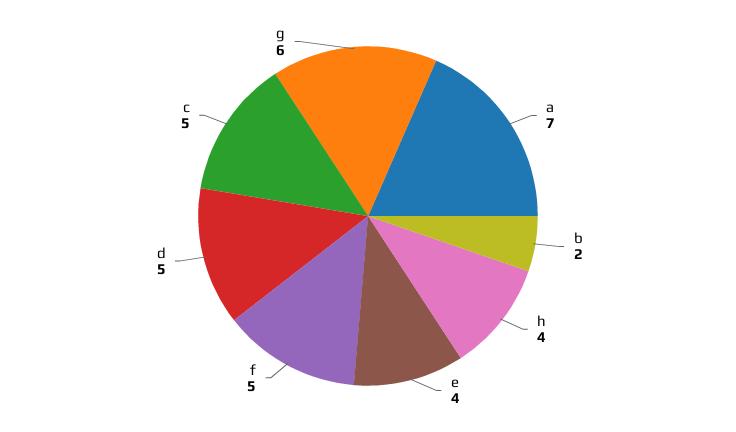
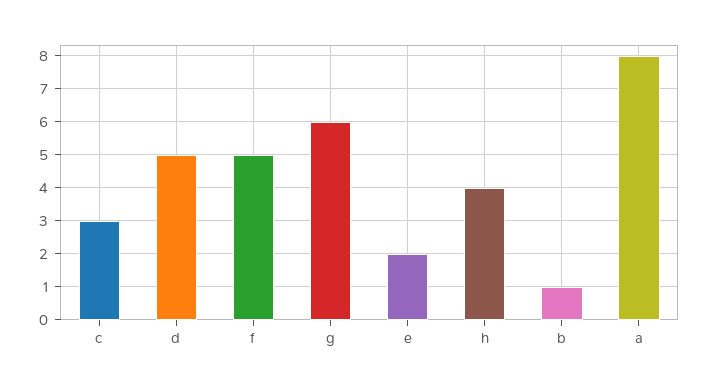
a: 7 -> 8
b: 2 -> 1
e: 4 -> 2
c: 5 -> 3

